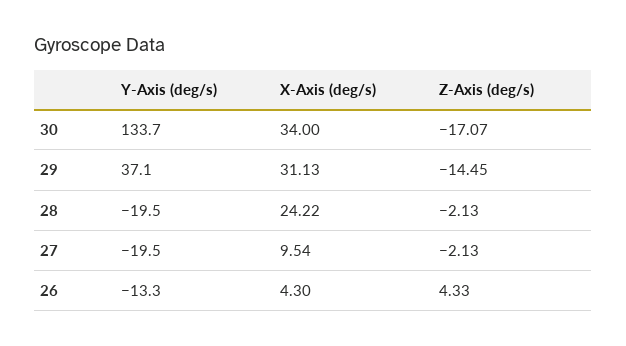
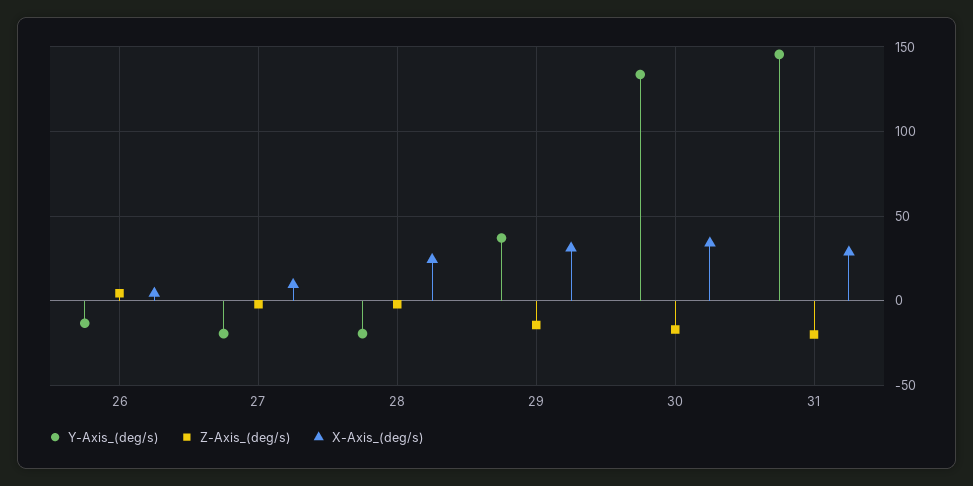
Y-Axis (deg/s), 31: none -> 145
Z-Axis (deg/s), 31: none -> -20
X-Axis (deg/s), 31: none -> 30

